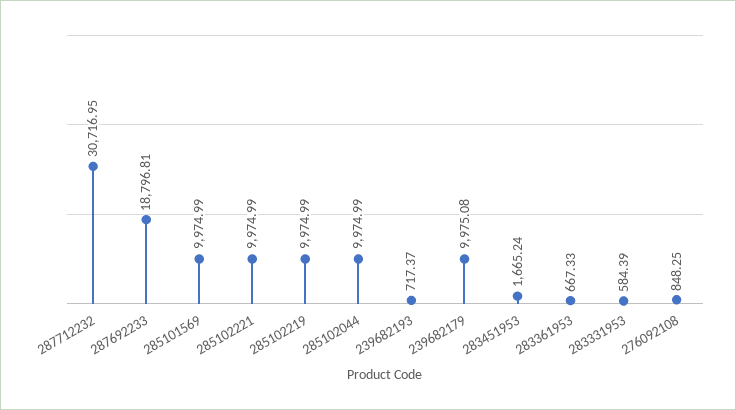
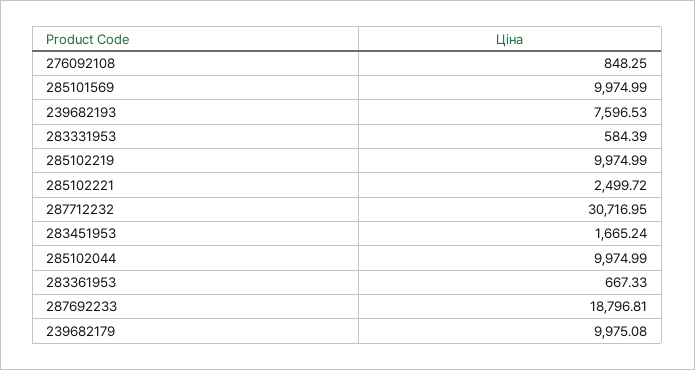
285102221: 9974.99 -> 2499.72
239682193: 717.37 -> 7596.53

